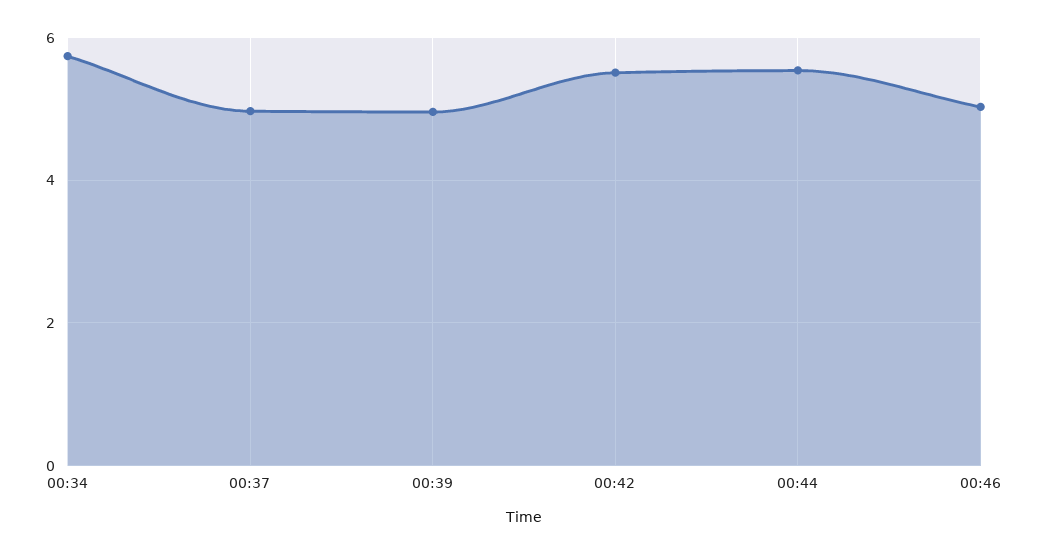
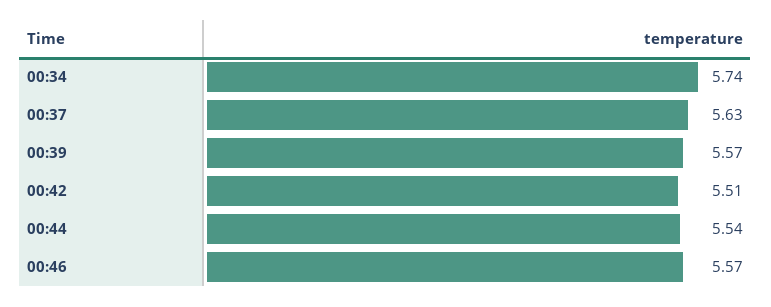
00:37: 5 -> 5.63
00:39: 5 -> 5.57
00:46: 5 -> 5.57

